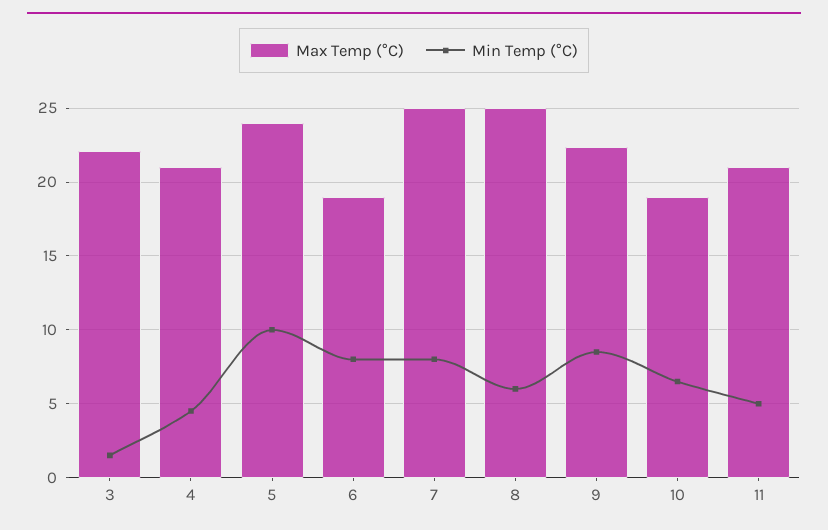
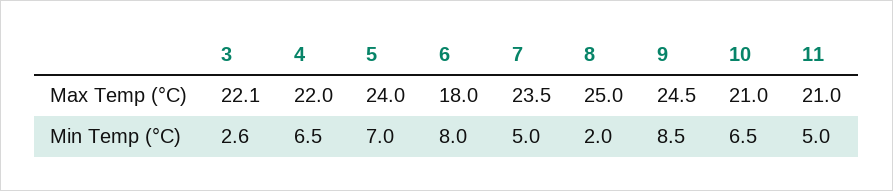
Min Temp (°C), 3: 1.5 -> 2.6
Max Temp (°C), 4: 21 -> 22
Min Temp (°C), 4: 4.5 -> 6.5
Min Temp (°C), 5: 10 -> 7
Max Temp (°C), 6: 19 -> 18
Max Temp (°C), 7: 25 -> 23.5
Min Temp (°C), 7: 8 -> 5
Min Temp (°C), 8: 6 -> 2
Max Temp (°C), 9: 22.5 -> 24.5
Max Temp (°C), 10: 19 -> 21

